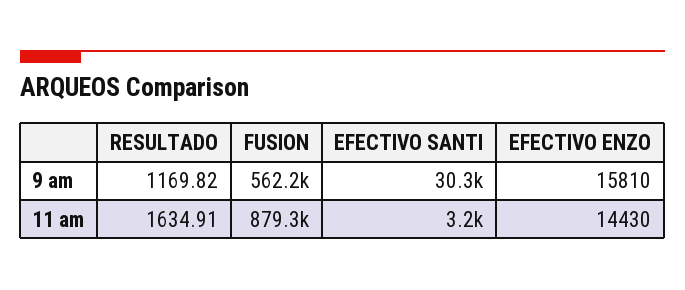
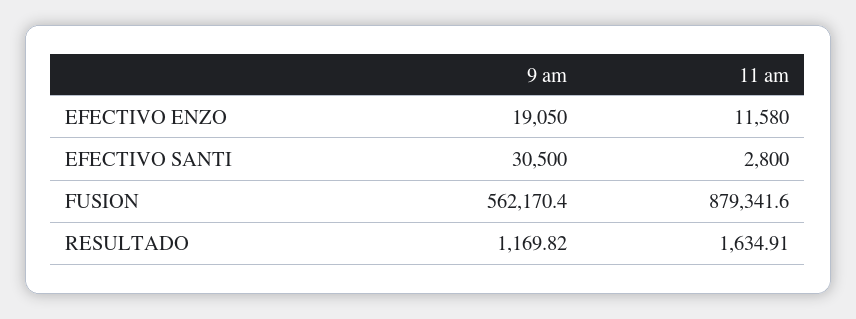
EFECTIVO SANTI, 9 am: 30300 -> 30500
EFECTIVO ENZO, 9 am: 15810 -> 19050
EFECTIVO SANTI, 11 am: 3200 -> 2800
EFECTIVO ENZO, 11 am: 14430 -> 11580

